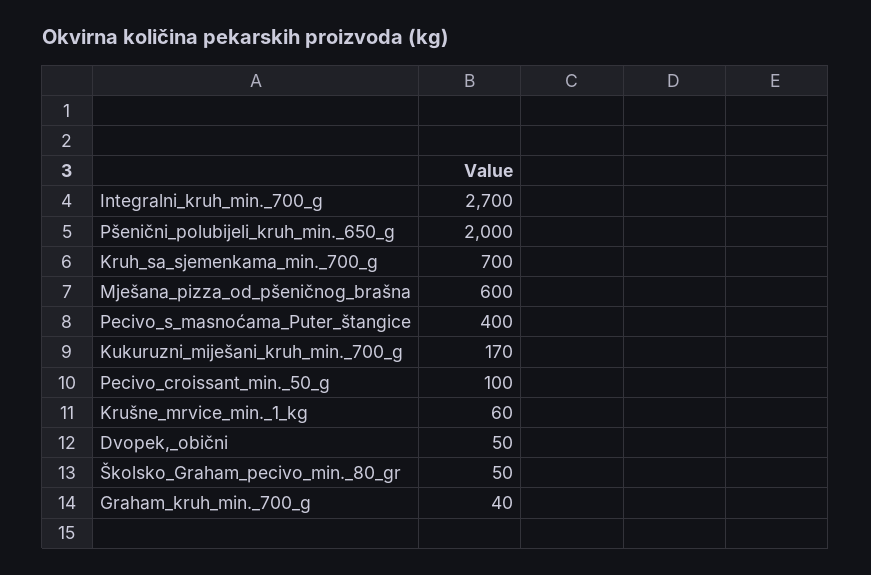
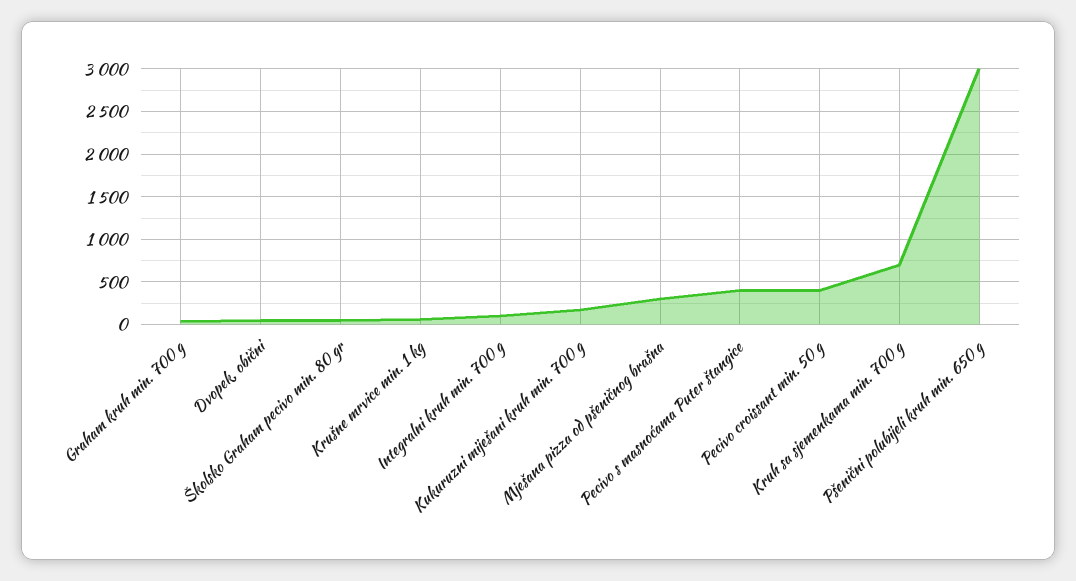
Integralni_kruh_min._700_g: 2700 -> 100
Pšenični_polubijeli_kruh_min._650_g: 2000 -> 3000
Mješana_pizza_od_pšeničnog_brašna: 600 -> 300
Pecivo_croissant_min._50_g: 100 -> 400

